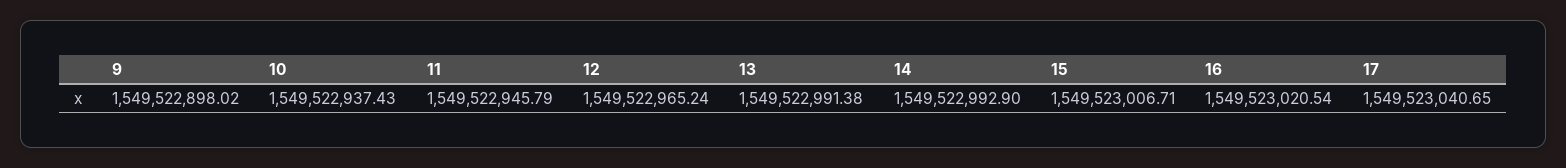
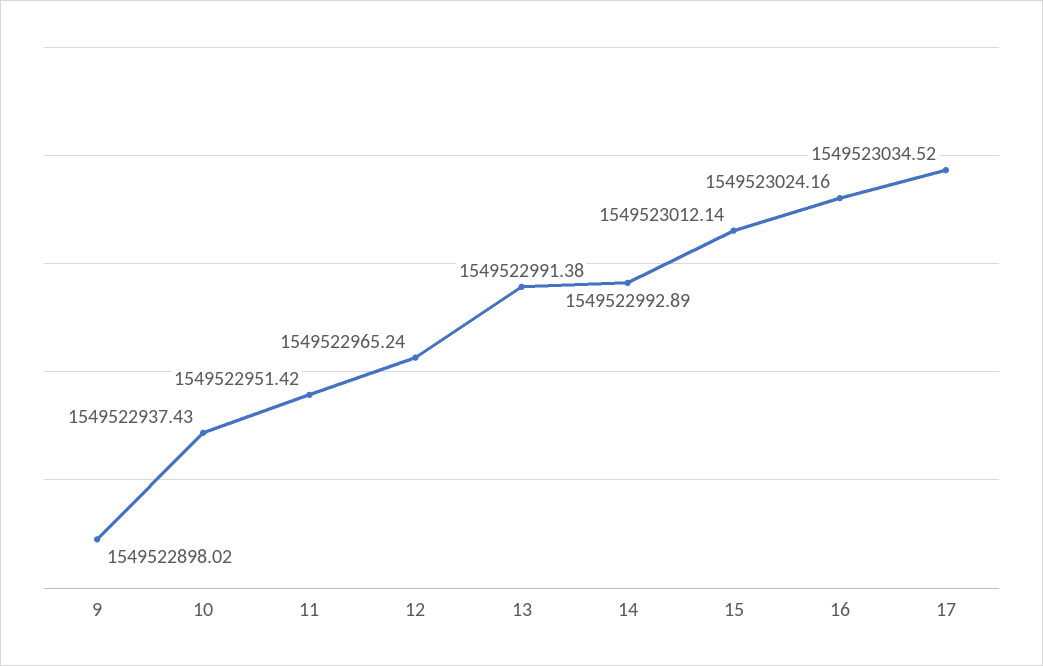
11: 1549522945.79 -> 1549522951.42
14: 1549522992.9 -> 1549522992.89
15: 1549523006.71 -> 1549523012.14
16: 1549523020.54 -> 1549523024.16
17: 1549523040.65 -> 1549523034.52

